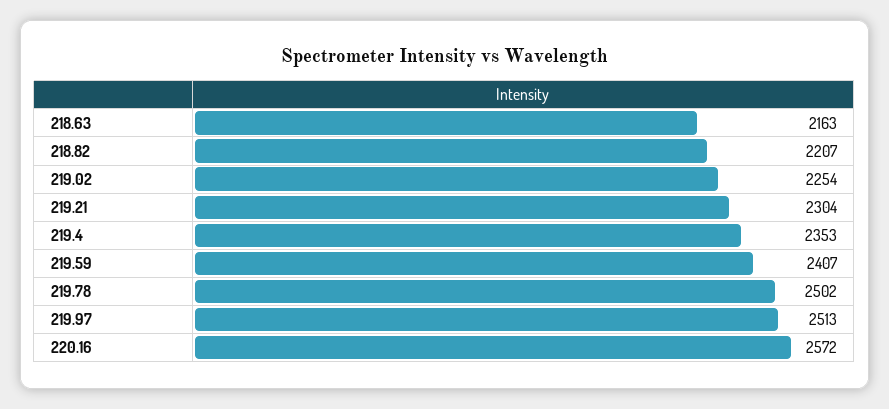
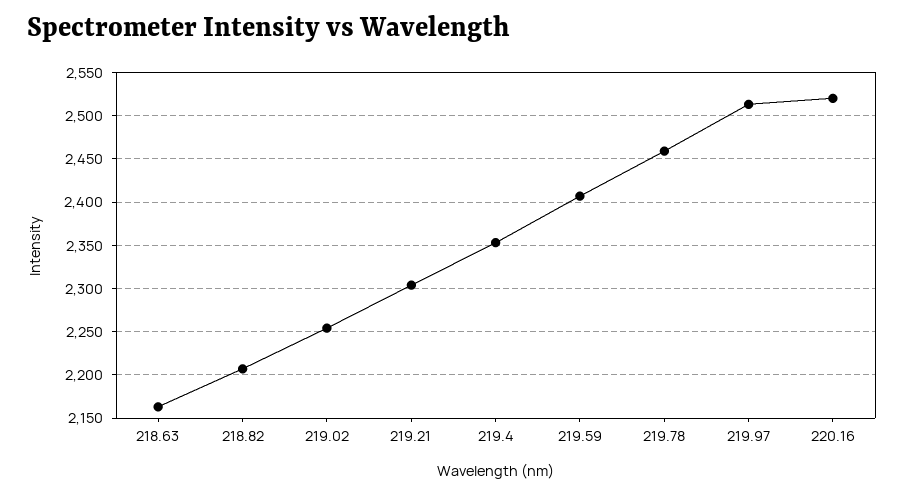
219.78: 2502 -> 2460
220.16: 2572 -> 2520

